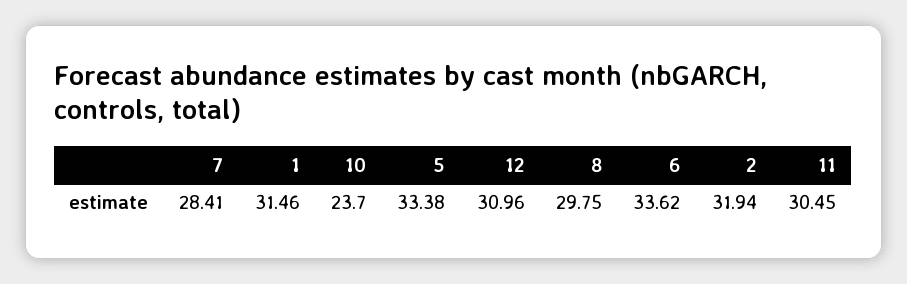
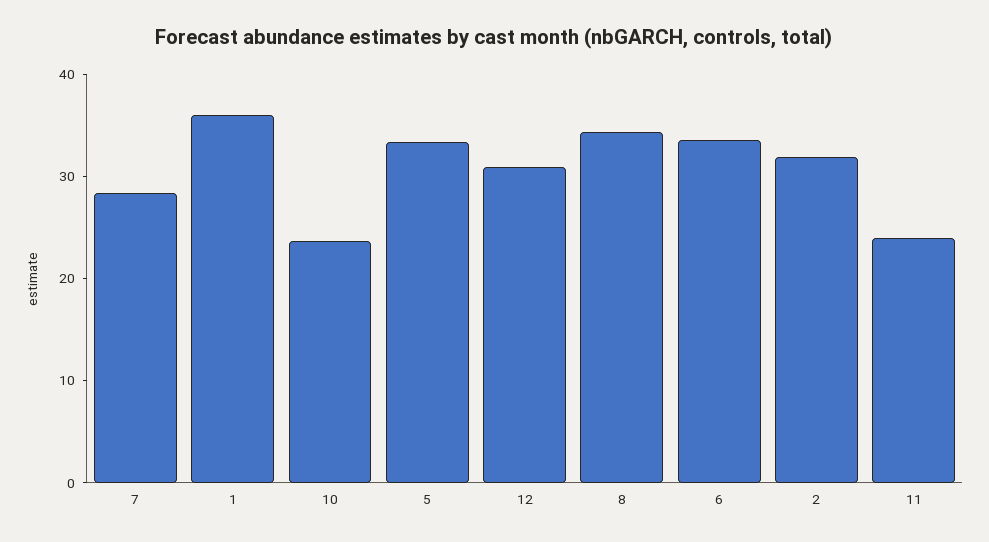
1: 31.46 -> 36
8: 29.75 -> 34
11: 30.45 -> 24

